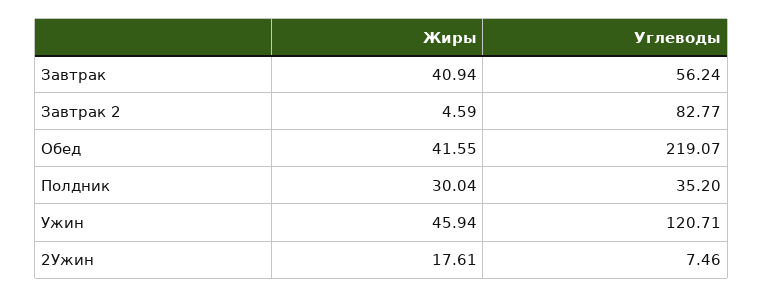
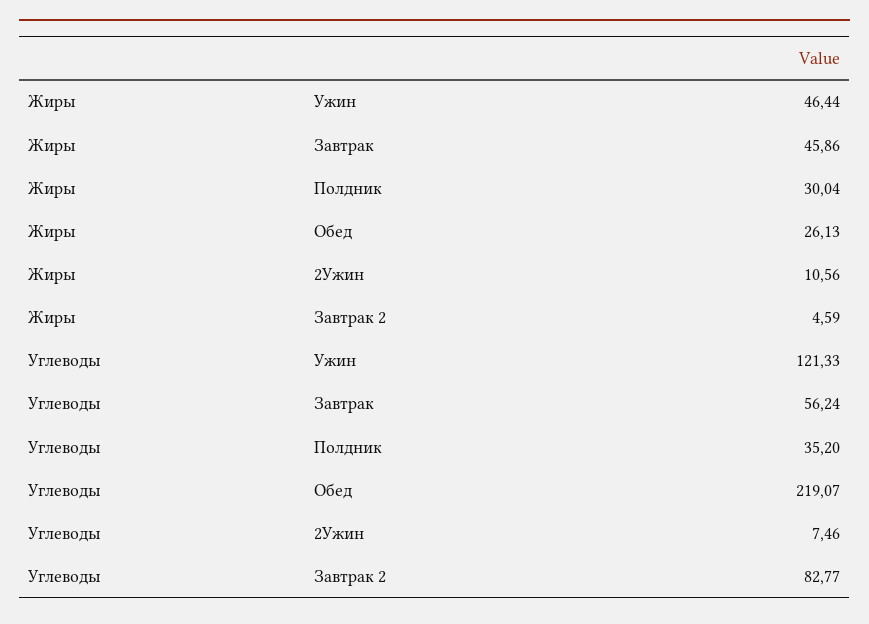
Жиры, Завтрак: 40.94 -> 45.86
Жиры, Обед: 41.55 -> 26.13
Жиры, Ужин: 45.94 -> 46.44
Углеводы, Ужин: 120.71 -> 121.33
Жиры, 2Ужин: 17.61 -> 10.56

